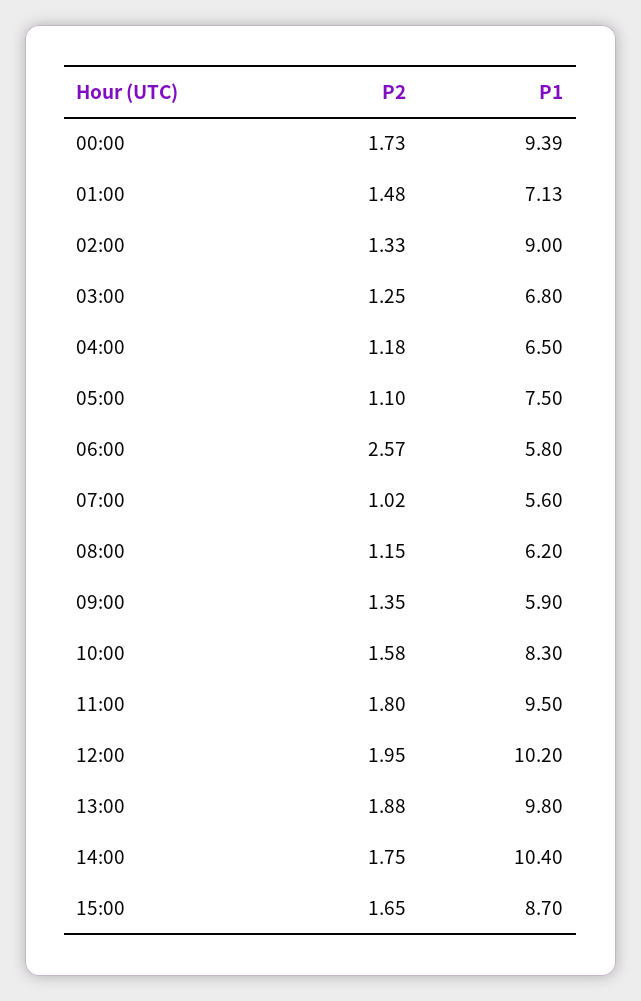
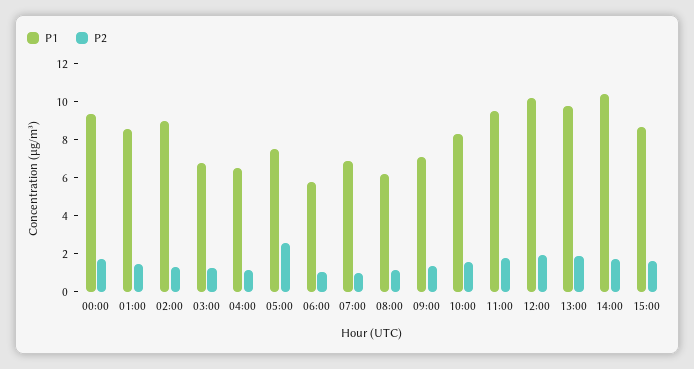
P1, 01:00: 7.13 -> 8.5
P2, 05:00: 1.1 -> 2.5
P2, 06:00: 2.57 -> 1
P1, 07:00: 5.6 -> 7
P1, 09:00: 5.9 -> 7

